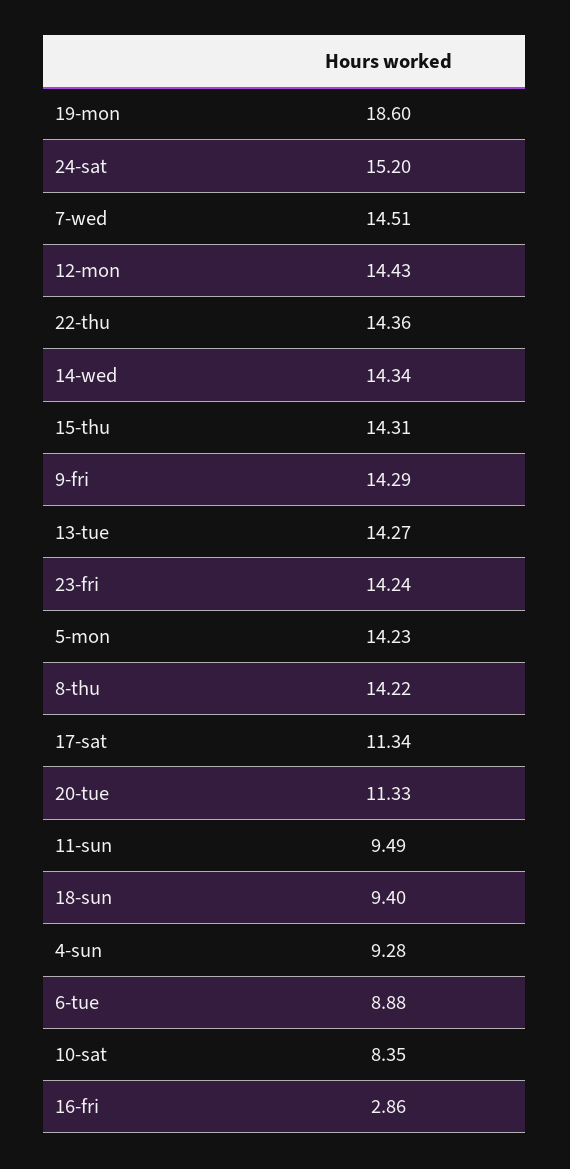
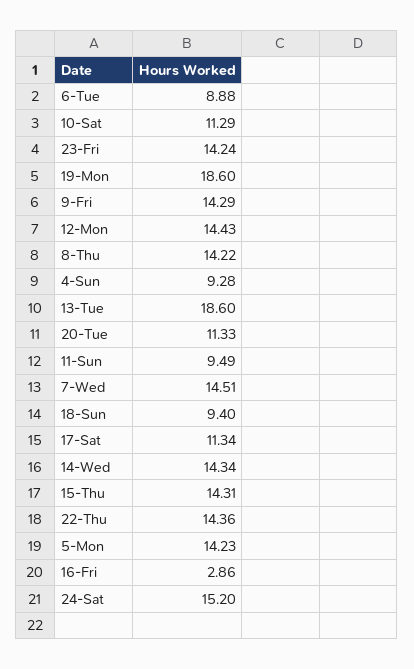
13-tue: 14.27 -> 18.6
10-sat: 8.35 -> 11.29

